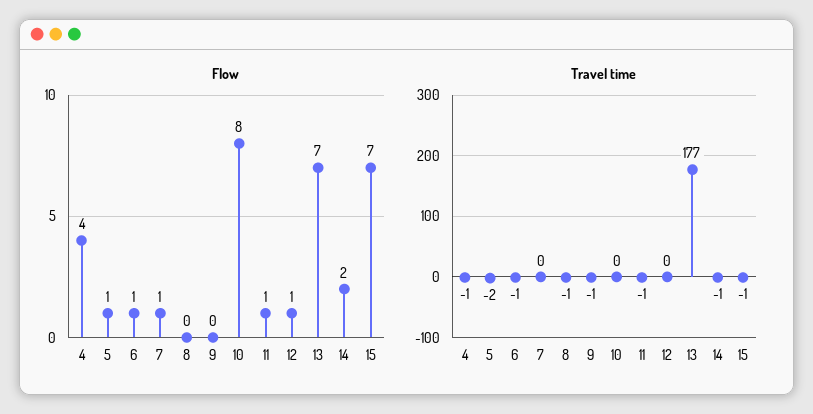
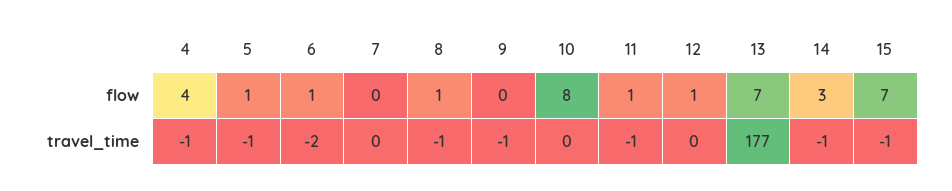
Flow, 7: 1 -> 0
Flow, 8: 0 -> 1
Flow, 14: 2 -> 3
Travel time, 5: -2 -> -1
Travel time, 6: -1 -> -2

